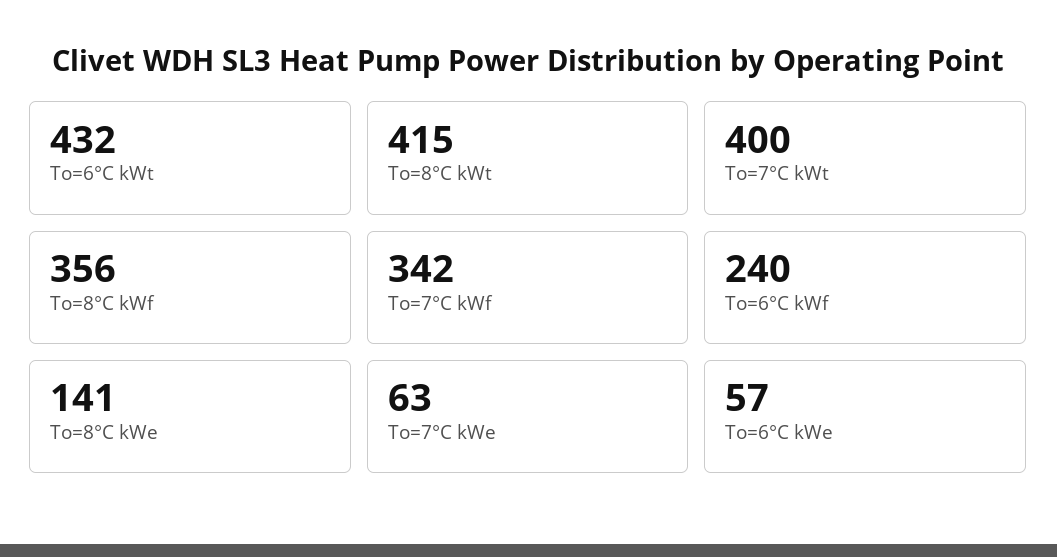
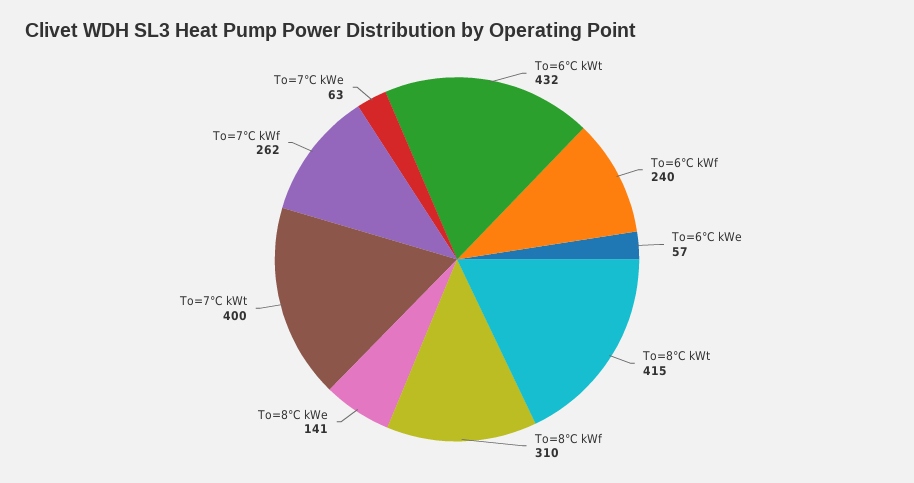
To=8°C kWf: 356 -> 310
To=7°C kWf: 342 -> 262

